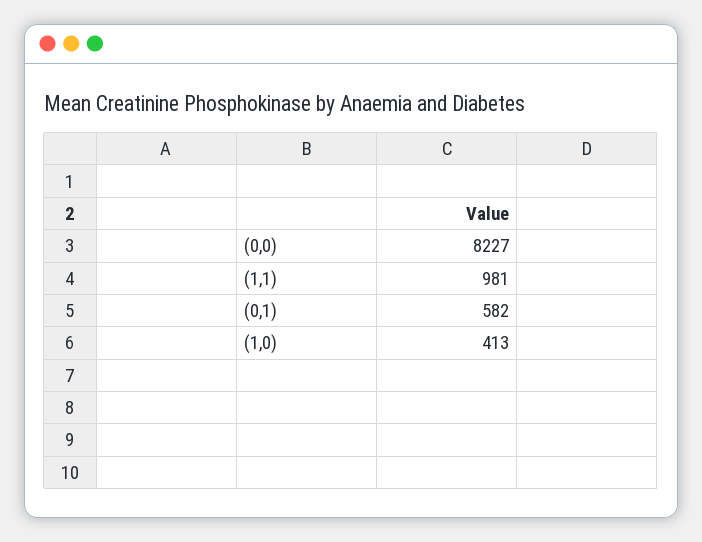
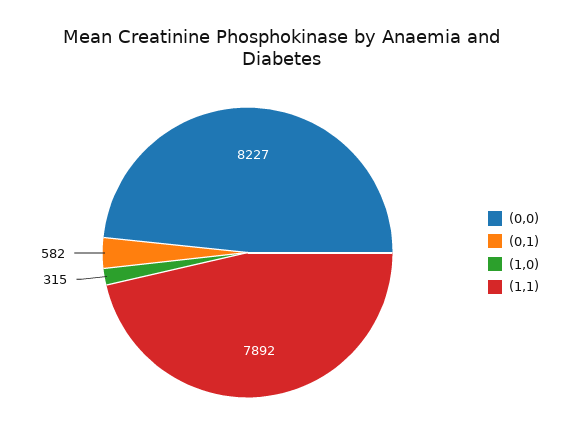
(1,1): 981 -> 7892
(1,0): 413 -> 315

